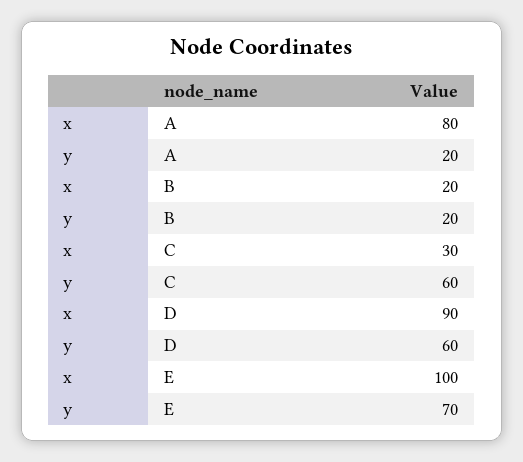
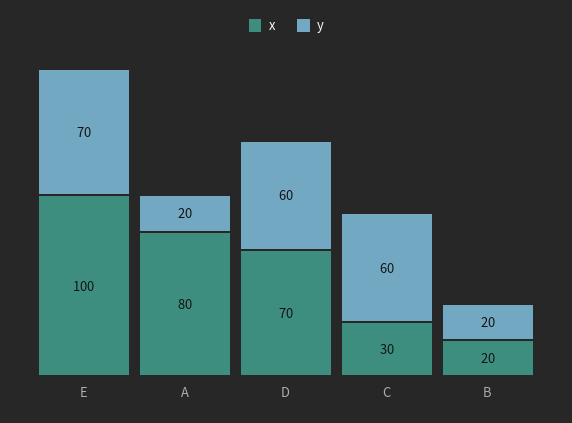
x, D: 90 -> 70

